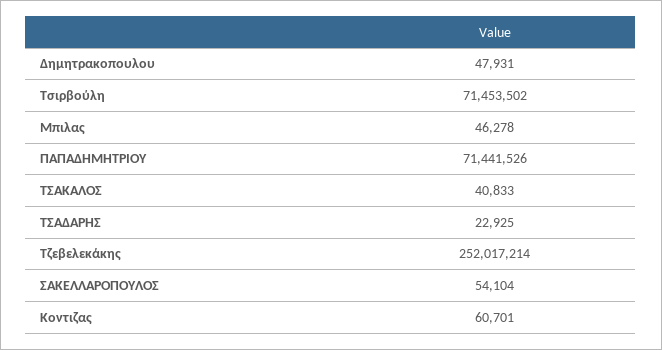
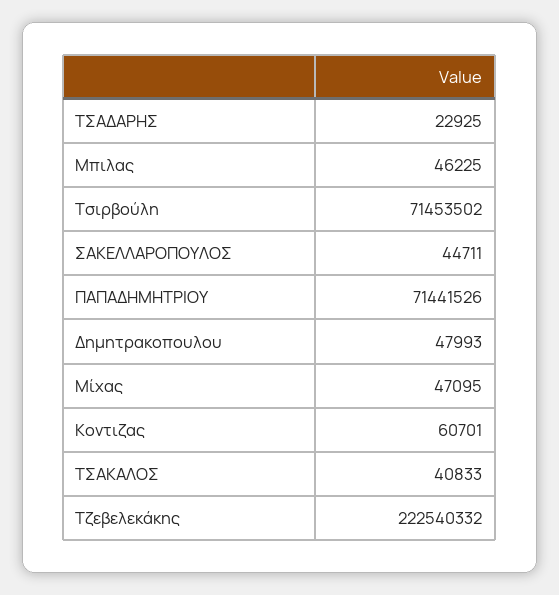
Δημητρακοπουλου: 47931 -> 47993
Μπιλας: 46278 -> 46225
Τζεβελεκάκης: 252017214 -> 222540332
ΣΑΚΕΛΛΑΡΟΠΟΥΛΟΣ: 54104 -> 44711
Μίχας: none -> 47095

